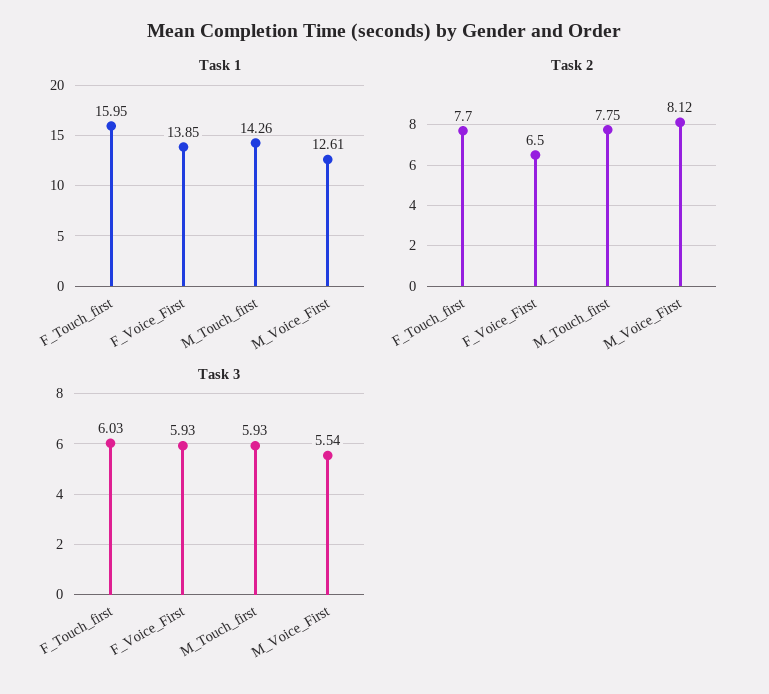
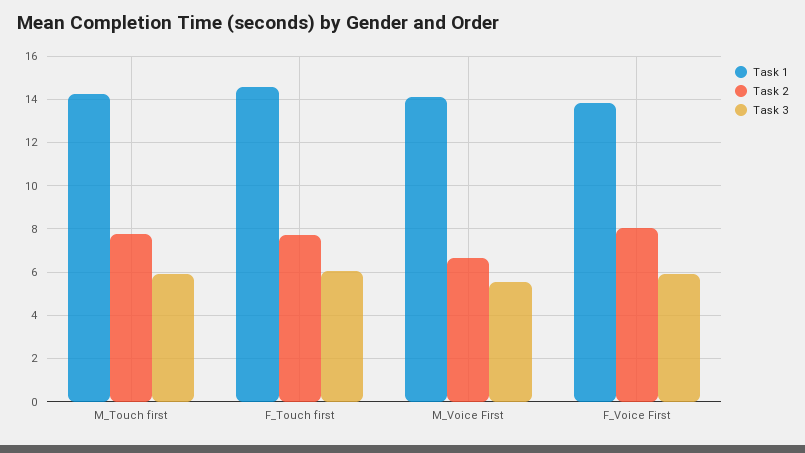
Task 1, F_Touch_first: 15.95 -> 14.5
Task 1, M_Voice_First: 12.61 -> 14
Task 2, F_Voice_First: 6.5 -> 8
Task 2, M_Voice_First: 8.12 -> 6.5

